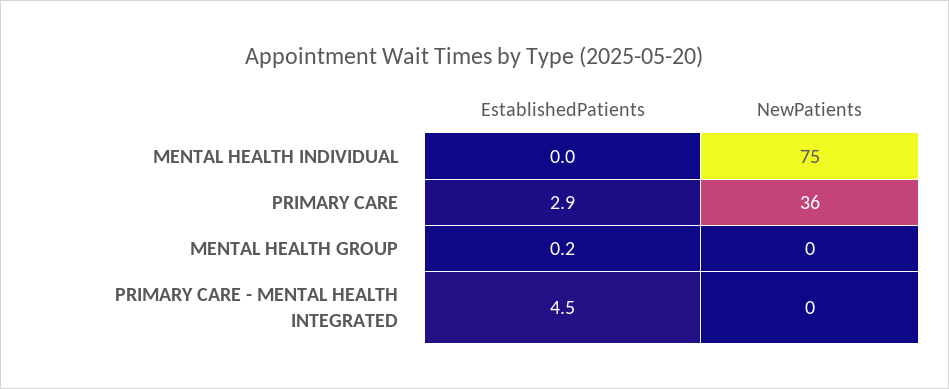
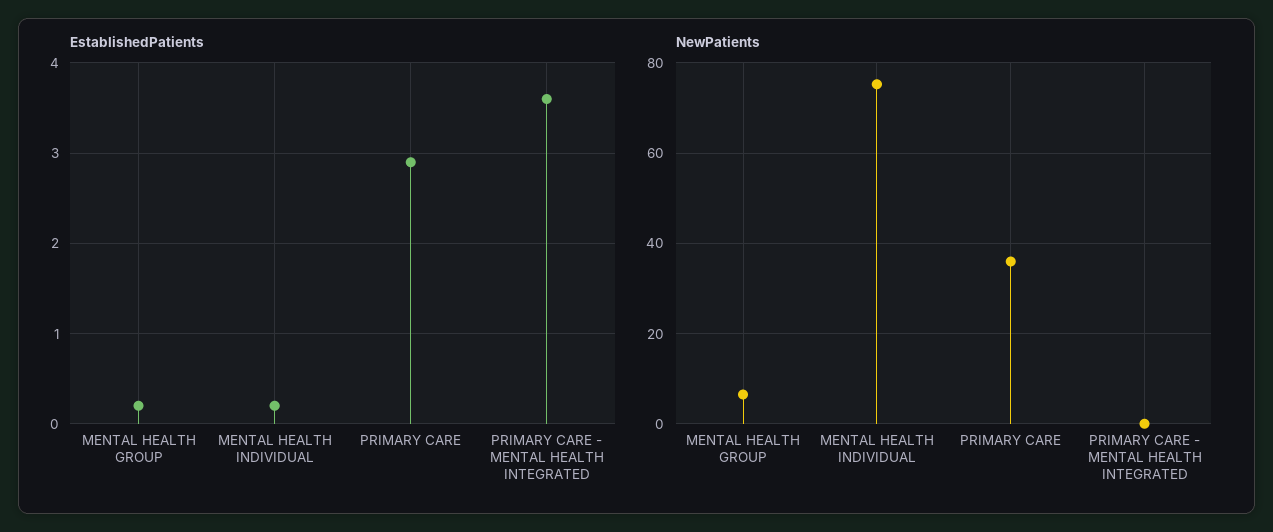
EstablishedPatients, MENTAL HEALTH INDIVIDUAL: 0 -> 0.2
NewPatients, MENTAL HEALTH GROUP: 0 -> 6
EstablishedPatients, PRIMARY CARE - MENTAL HEALTH INTEGRATED: 4.5 -> 3.6

